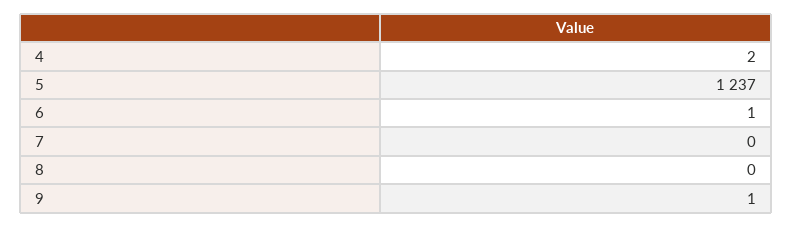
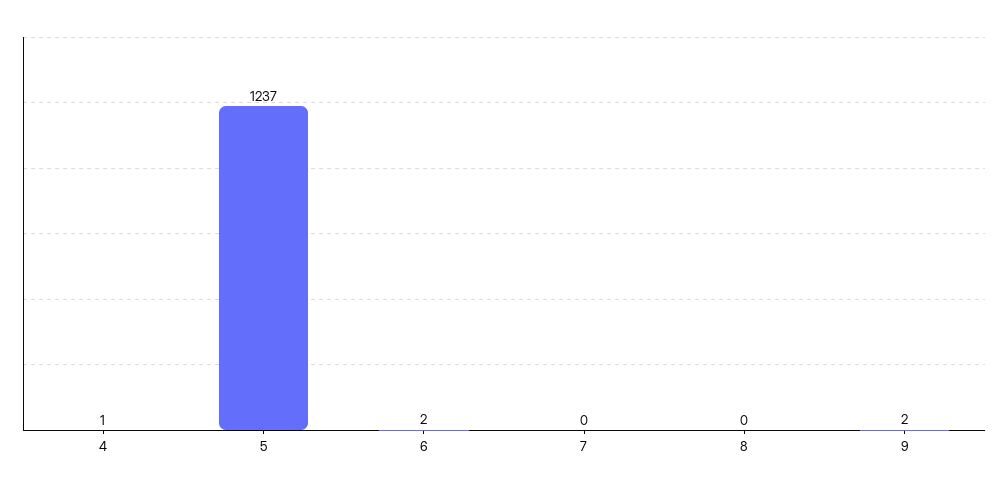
4: 2 -> 1
6: 1 -> 2
9: 1 -> 2

